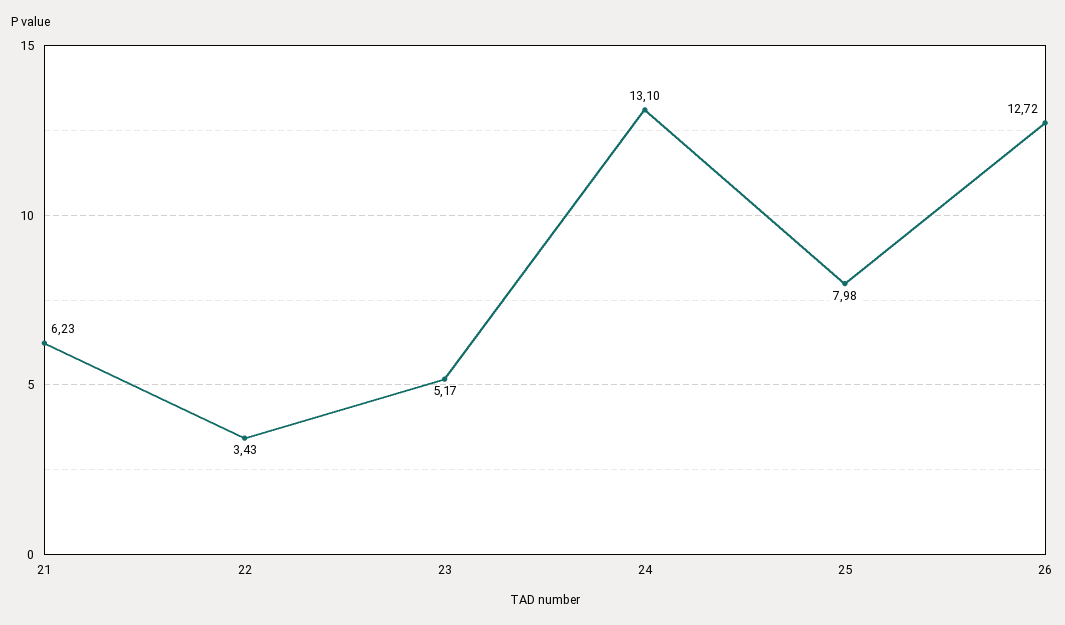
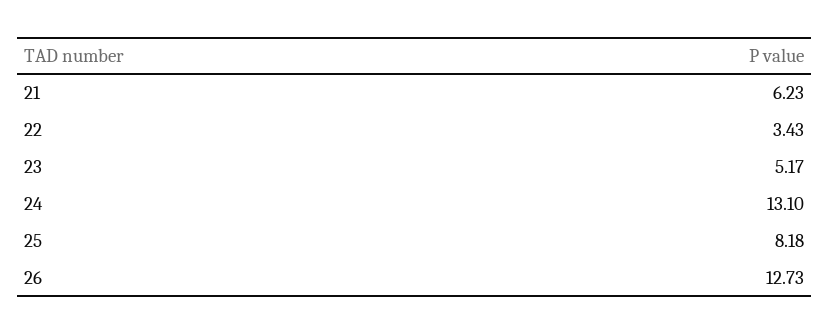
25: 7.98 -> 8.18
26: 12.72 -> 12.73

